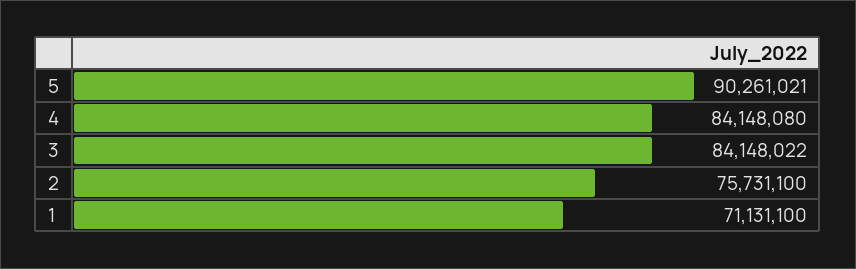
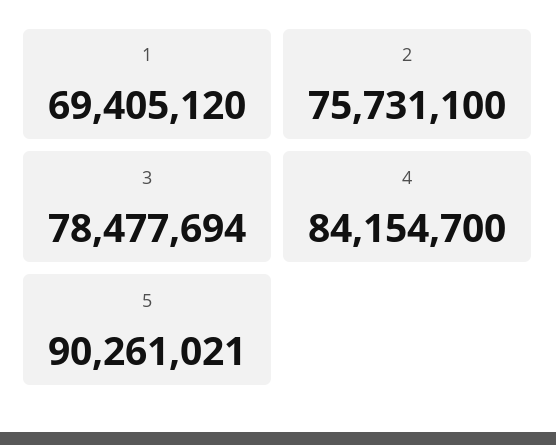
4: 84148080 -> 84154700
3: 84148022 -> 78477694
1: 71131100 -> 69405120

